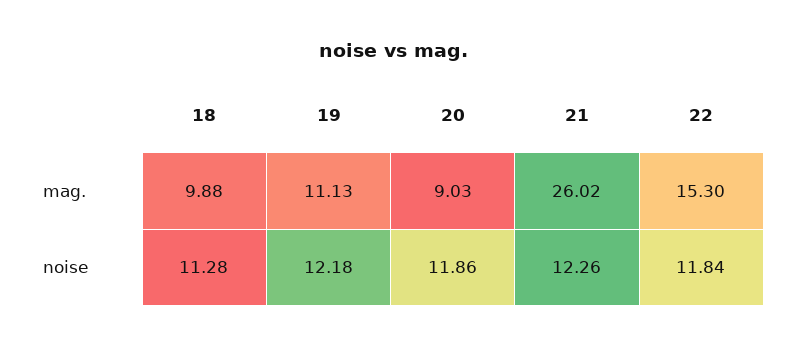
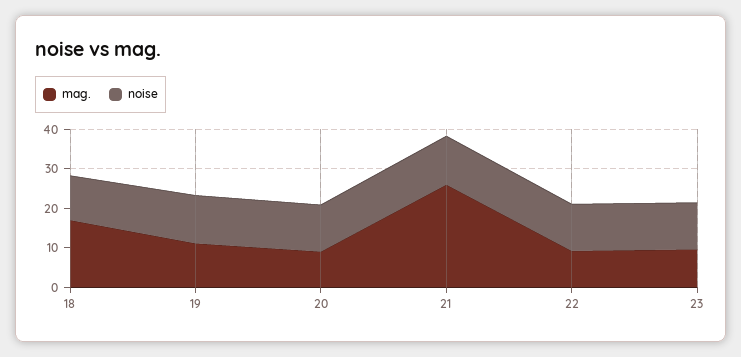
mag., 18: 9.88 -> 17.5
mag., 22: 15.3 -> 10
mag., 23: none -> 10
noise, 23: none -> 12.5

